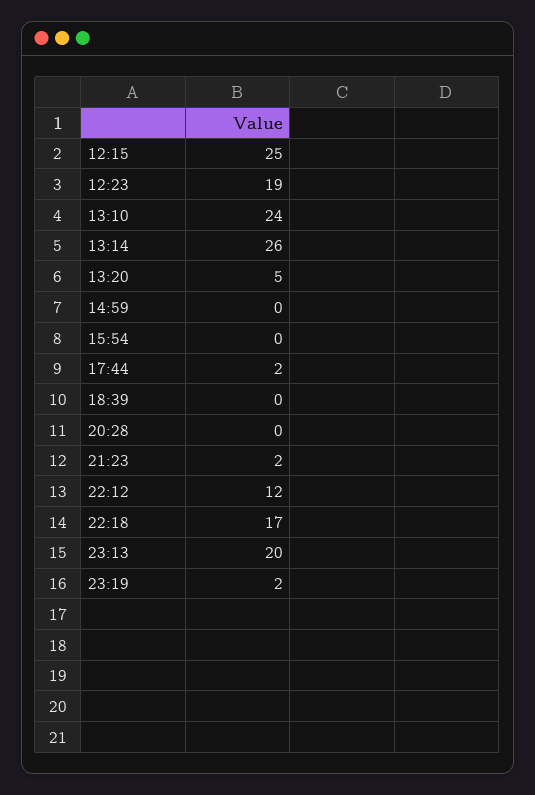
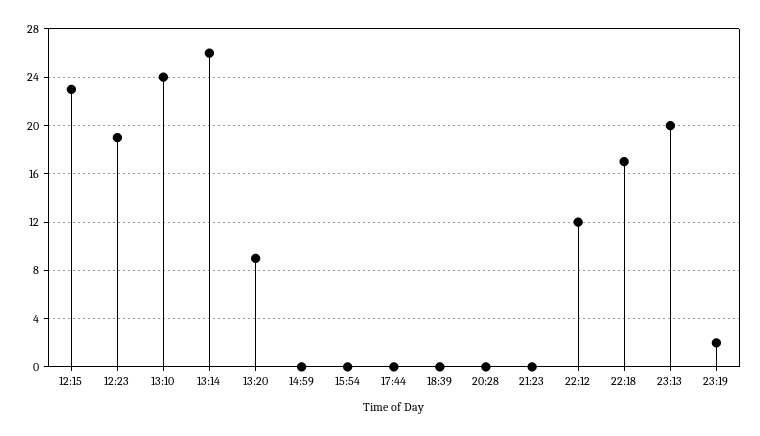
12:15: 25 -> 23
13:20: 5 -> 9
17:44: 2 -> 0
21:23: 2 -> 0

